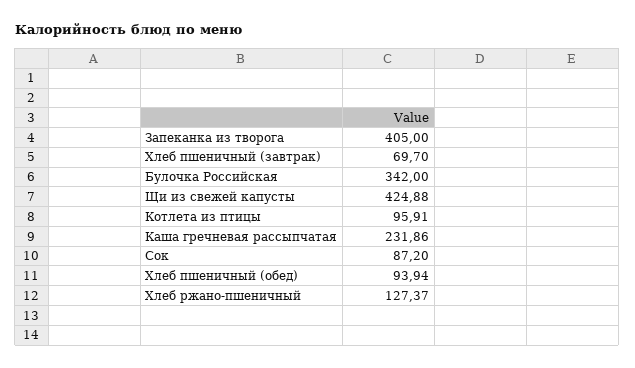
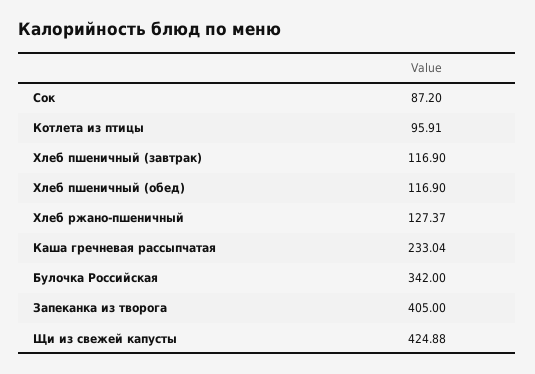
Хлеб пшеничный (завтрак): 69.7 -> 116.9
Каша гречневая рассыпчатая: 231.86 -> 233.04
Хлеб пшеничный (обед): 93.94 -> 116.9

